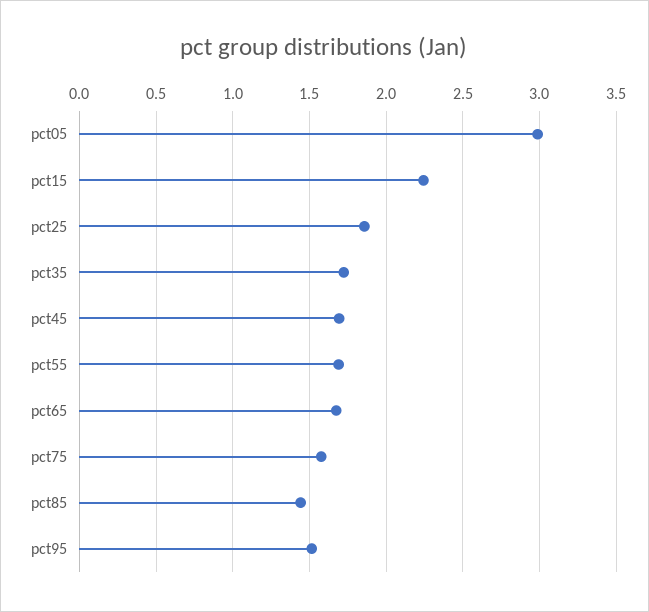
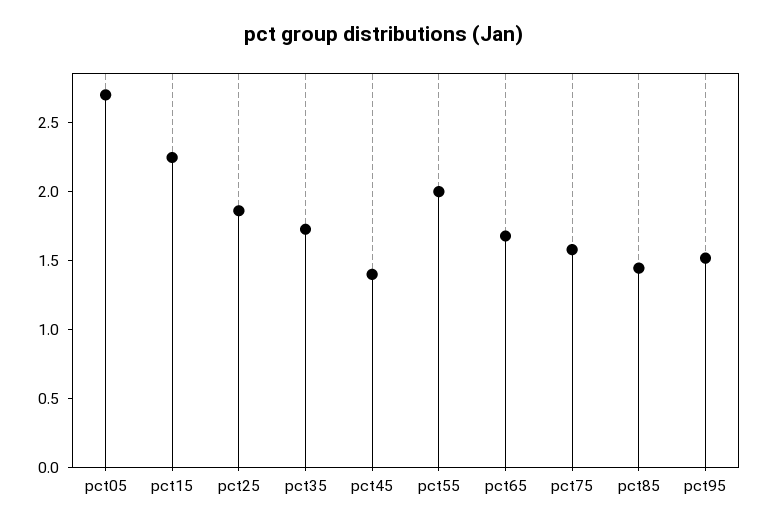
pct05: 3 -> 2.7
pct45: 1.7 -> 1.4
pct55: 1.7 -> 2

